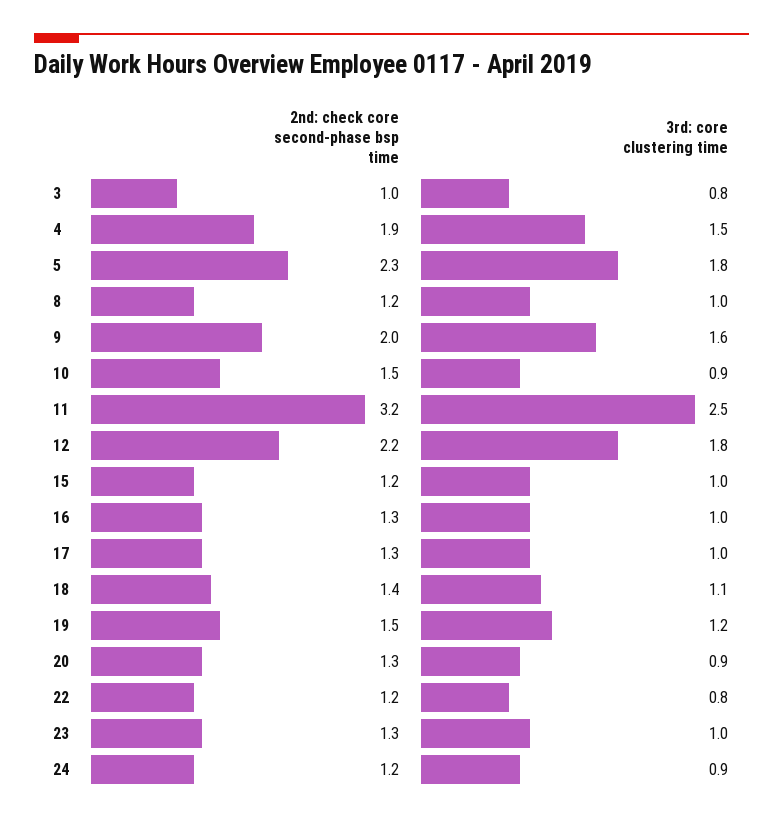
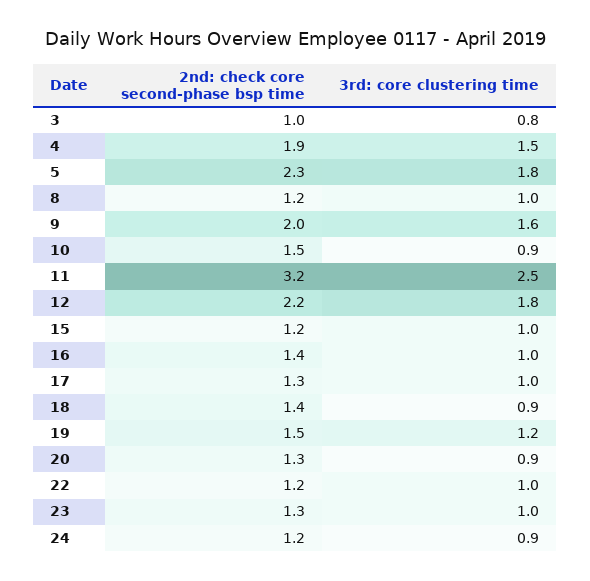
2nd: check core second-phase bsp time, 16: 1.3 -> 1.4
3rd: core clustering time, 18: 1.1 -> 0.9
3rd: core clustering time, 22: 0.8 -> 1

